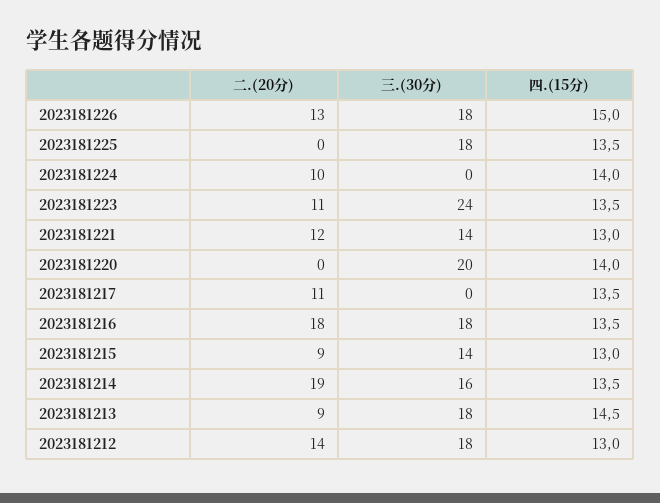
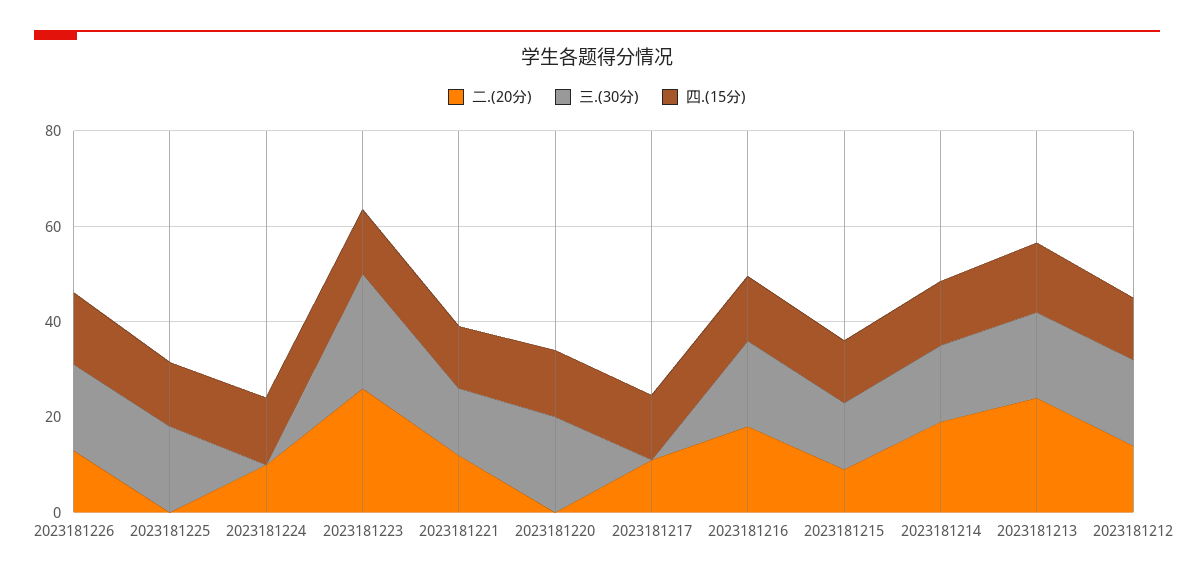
二.(20分), 2023181223: 11 -> 25
二.(20分), 2023181213: 9 -> 25

